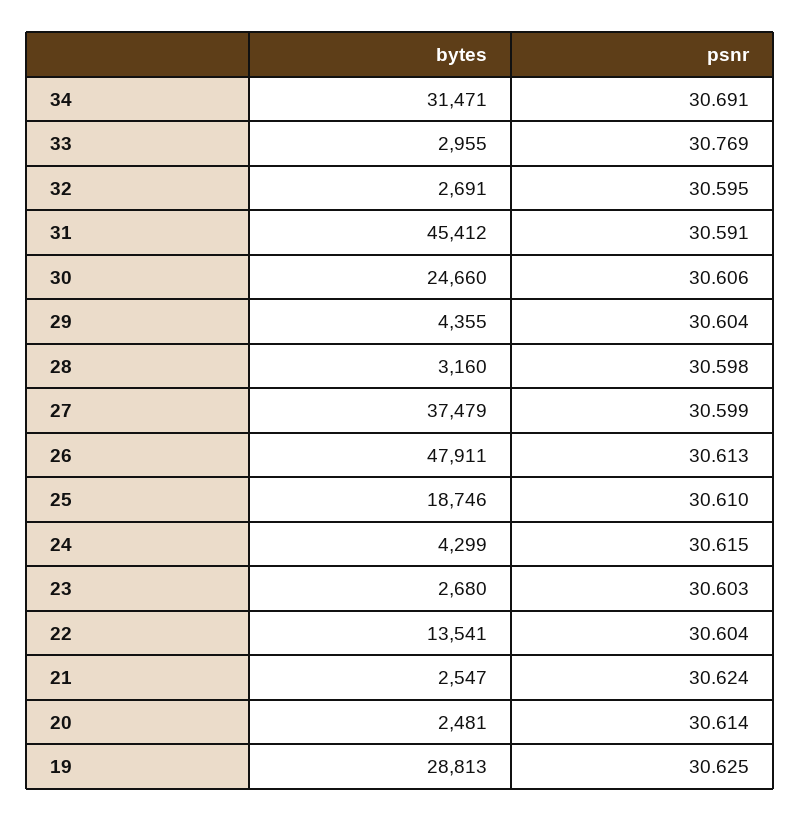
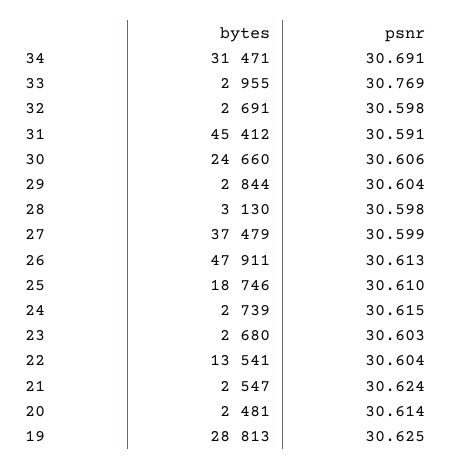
psnr, 32: 30.595 -> 30.598
bytes, 29: 4355 -> 2844
bytes, 28: 3160 -> 3130
bytes, 24: 4299 -> 2739

